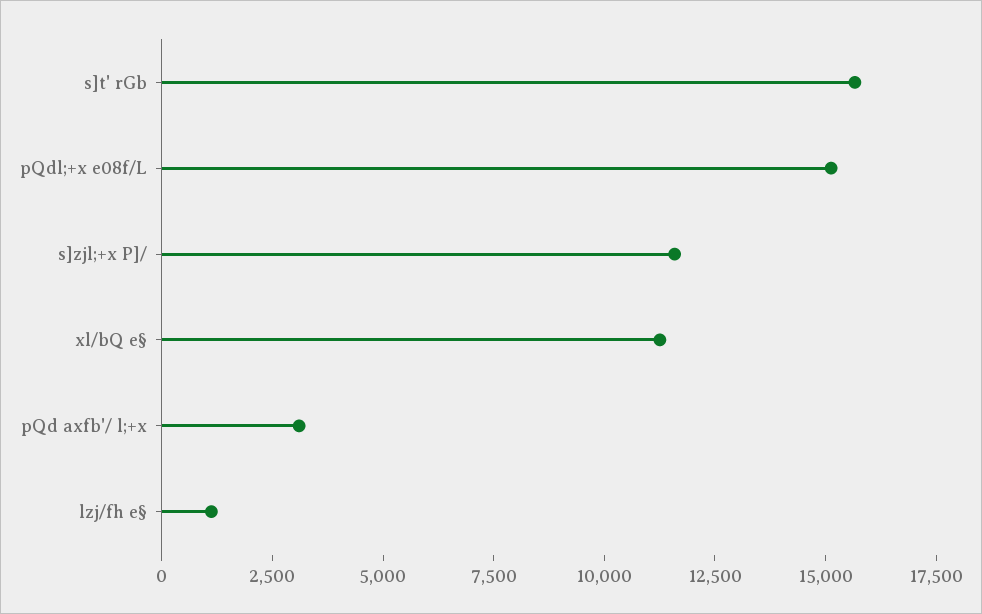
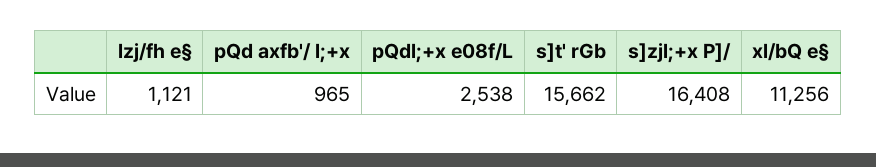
pQdl;+x e08f/L: 15000 -> 2538
s]zjl;+x P]/: 11500 -> 16408
pQd axfb'/ l;+x: 3000 -> 965

